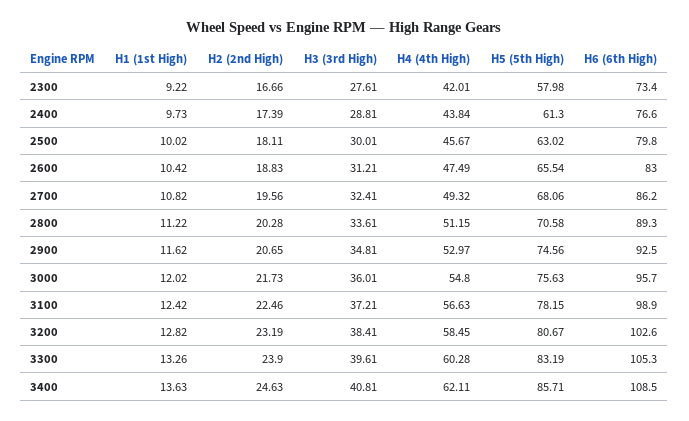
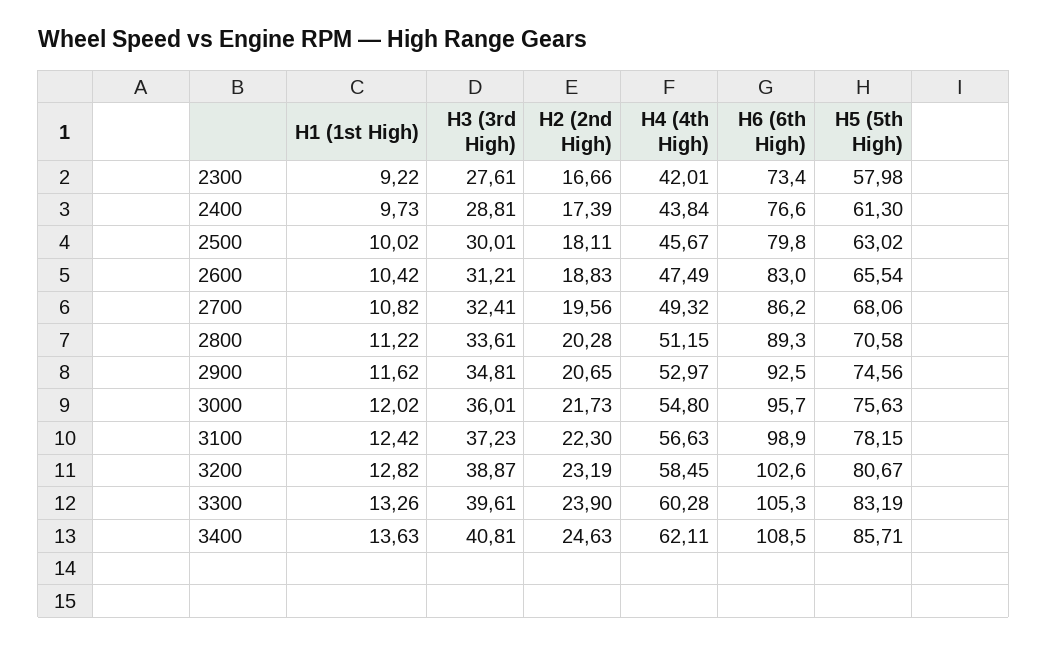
H2 (2nd High), 3100: 22.46 -> 22.3
H3 (3rd High), 3100: 37.21 -> 37.23
H3 (3rd High), 3200: 38.41 -> 38.87

